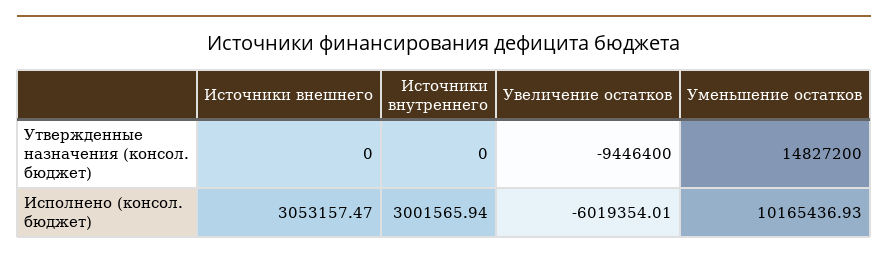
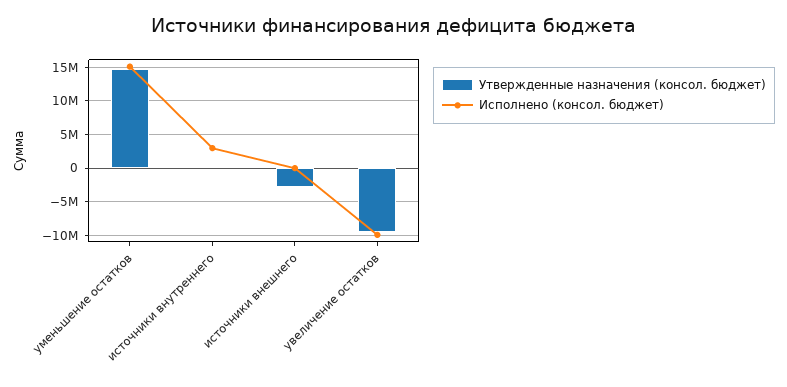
Утвержденные назначения (консол. бюджет), Источники внешнего: 0 -> -3000000
Исполнено (консол. бюджет), Источники внешнего: 3053157.47 -> 0
Исполнено (консол. бюджет), Увеличение остатков: -6019354.01 -> -10000000
Исполнено (консол. бюджет), Уменьшение остатков: 10165436.93 -> 15000000

